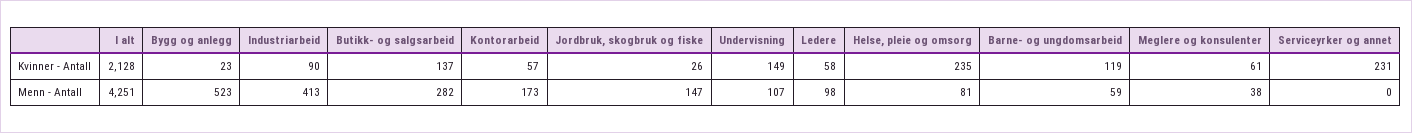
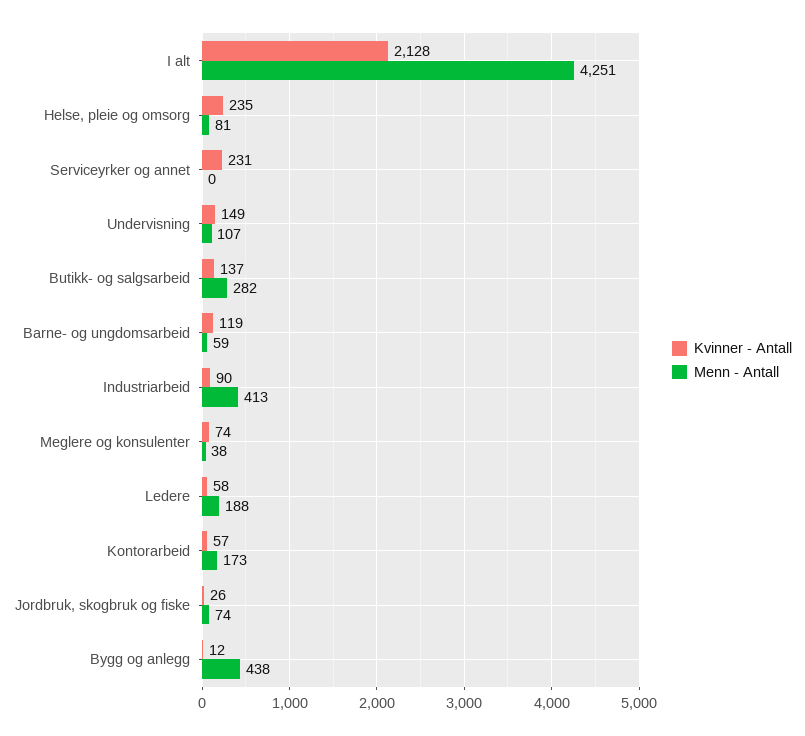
Kvinner - Antall, Bygg og anlegg: 23 -> 12
Kvinner - Antall, Meglere og konsulenter: 61 -> 74
Menn - Antall, Bygg og anlegg: 523 -> 438
Menn - Antall, Jordbruk, skogbruk og fiske: 147 -> 74
Menn - Antall, Ledere: 98 -> 188

